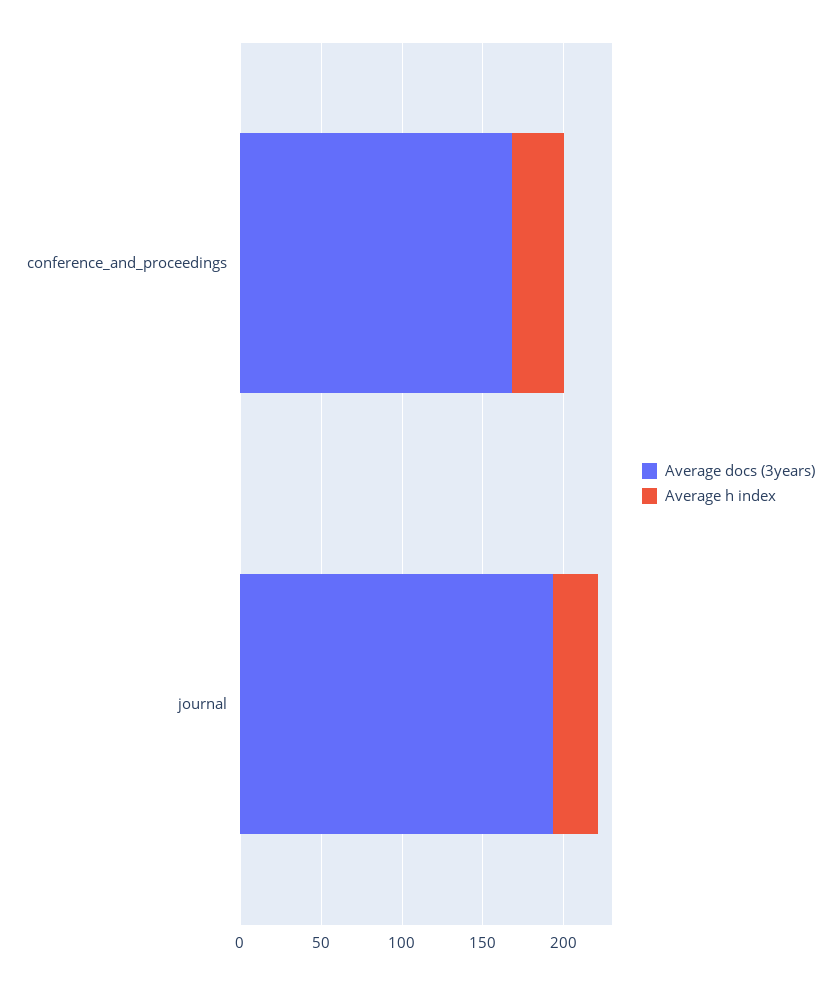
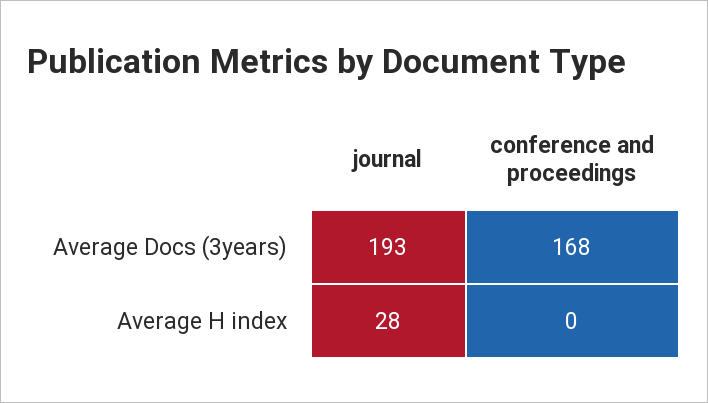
Average h index, conference_and_proceedings: 30 -> 0

